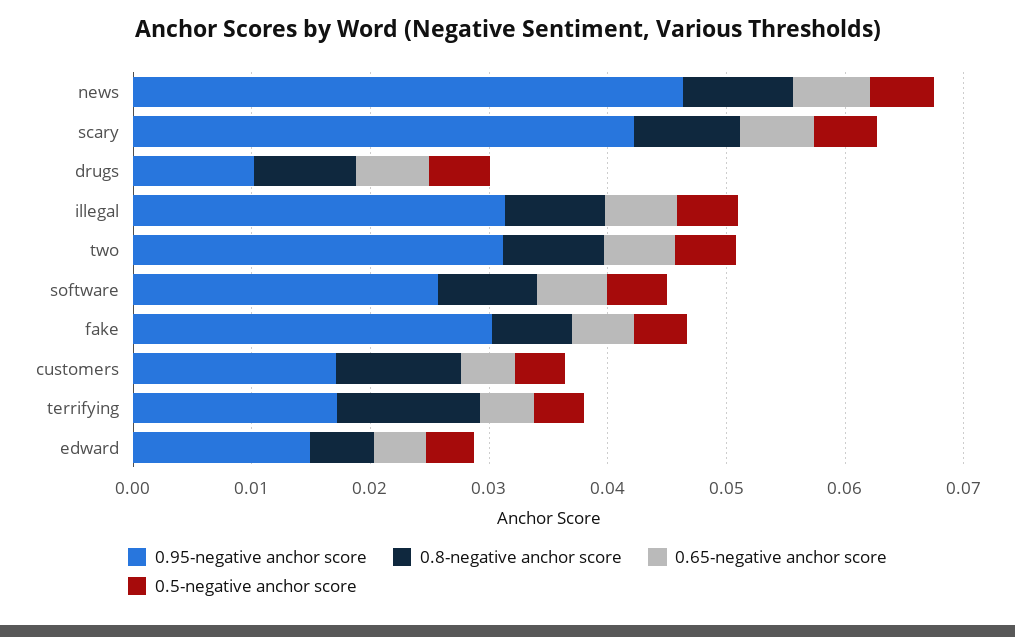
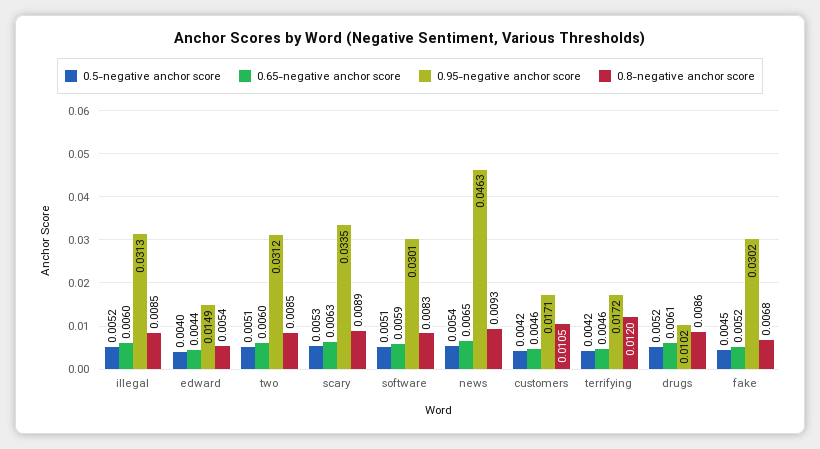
0.95-negative anchor score, scary: 0.042 -> 0.0335
0.95-negative anchor score, software: 0.026 -> 0.0301

